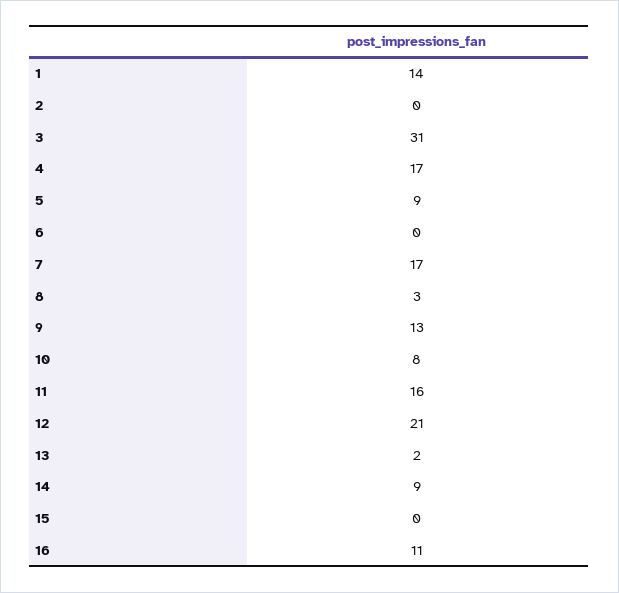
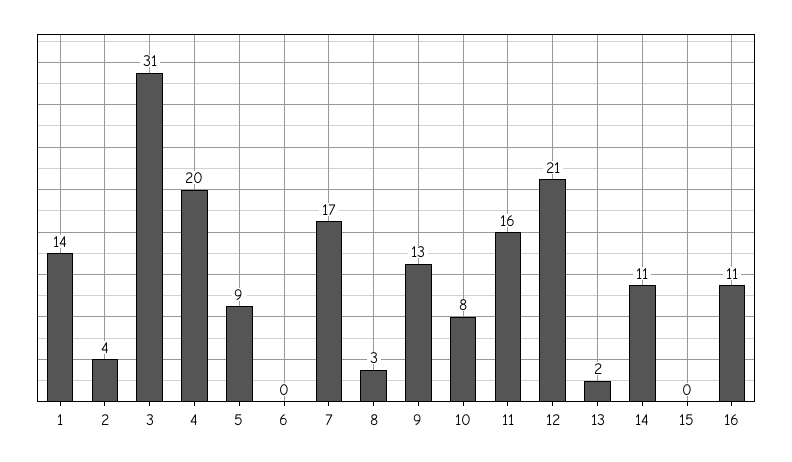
2: 0 -> 4
4: 17 -> 20
14: 9 -> 11

